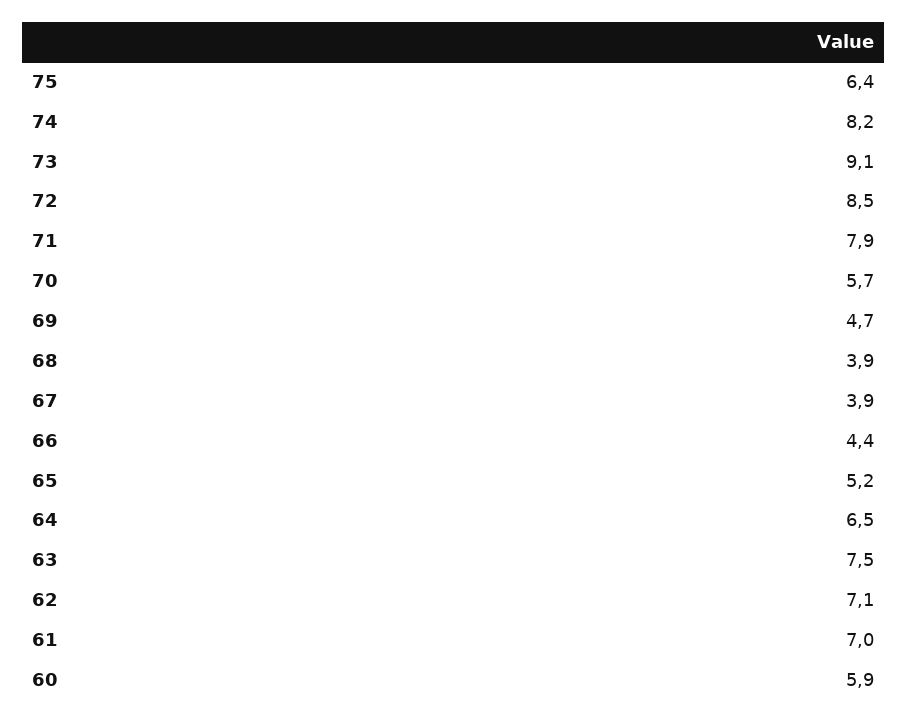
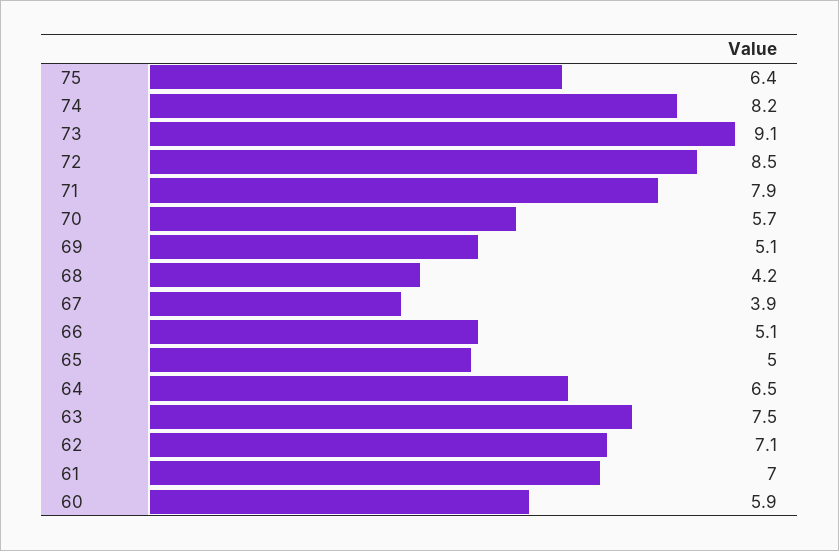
69: 4.7 -> 5.1
68: 3.9 -> 4.2
66: 4.4 -> 5.1
65: 5.2 -> 5

